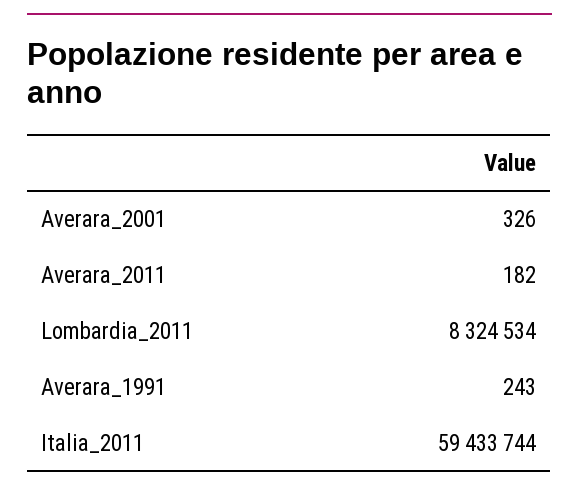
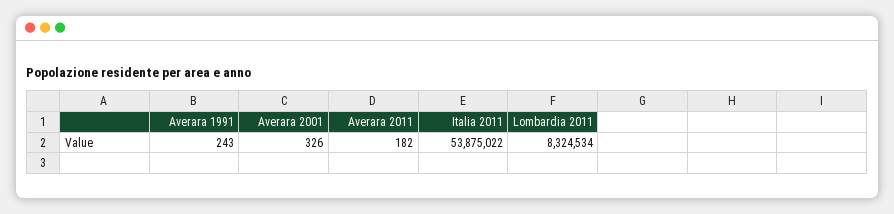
Italia_2011: 59433744 -> 53875022

